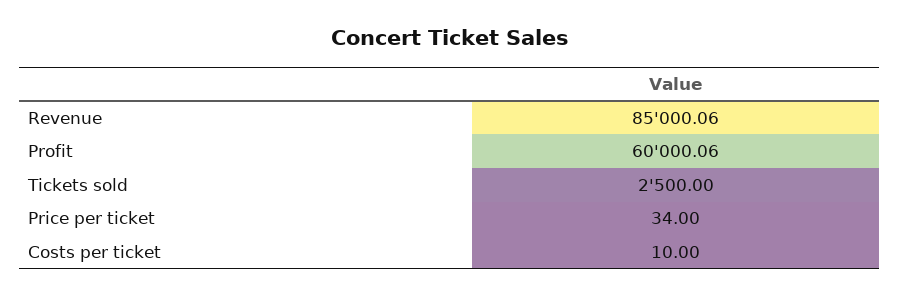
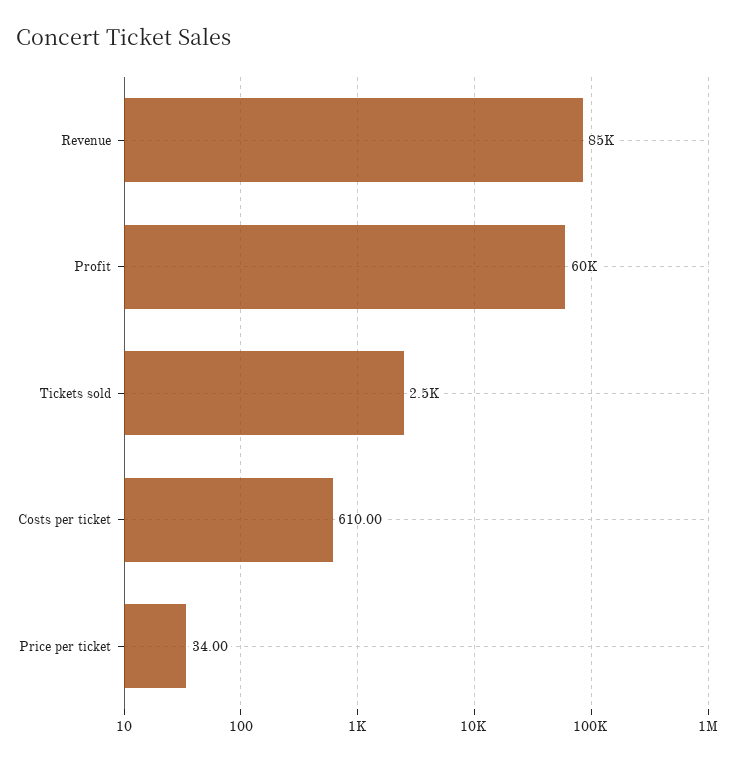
Costs per ticket: 10 -> 610

